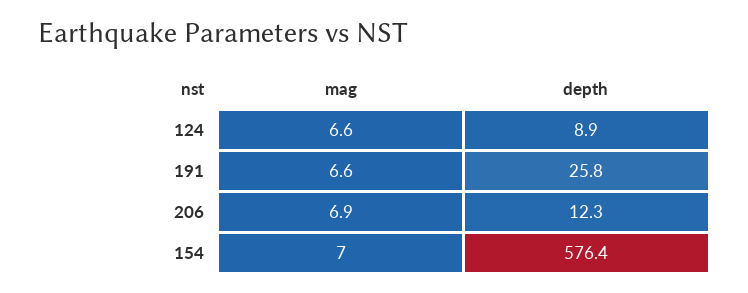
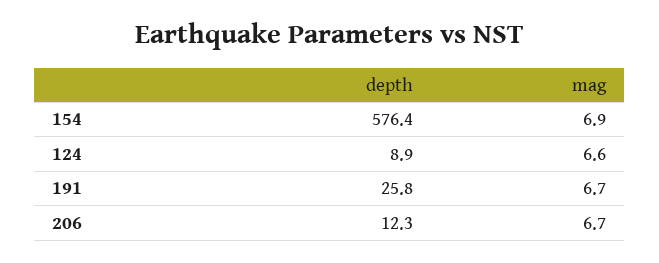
mag, 191: 6.6 -> 6.7
mag, 206: 6.9 -> 6.7
mag, 154: 7 -> 6.9

